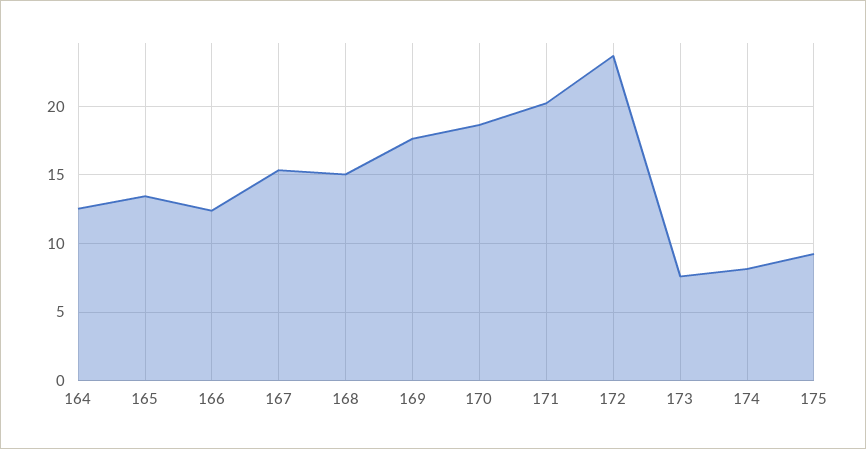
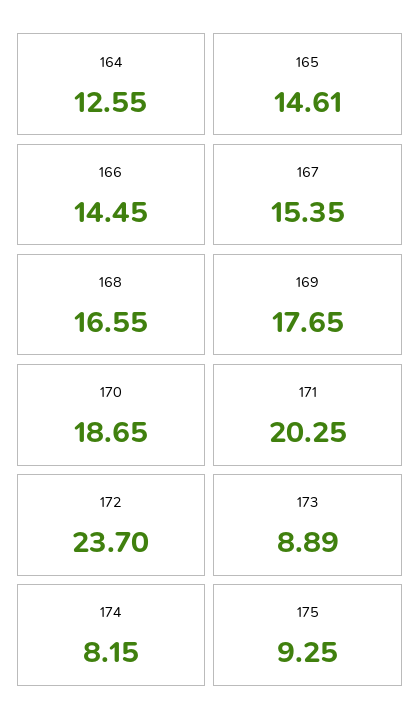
165: 13.5 -> 14.61
166: 12.5 -> 14.45
168: 15 -> 16.55
173: 7.5 -> 8.89

